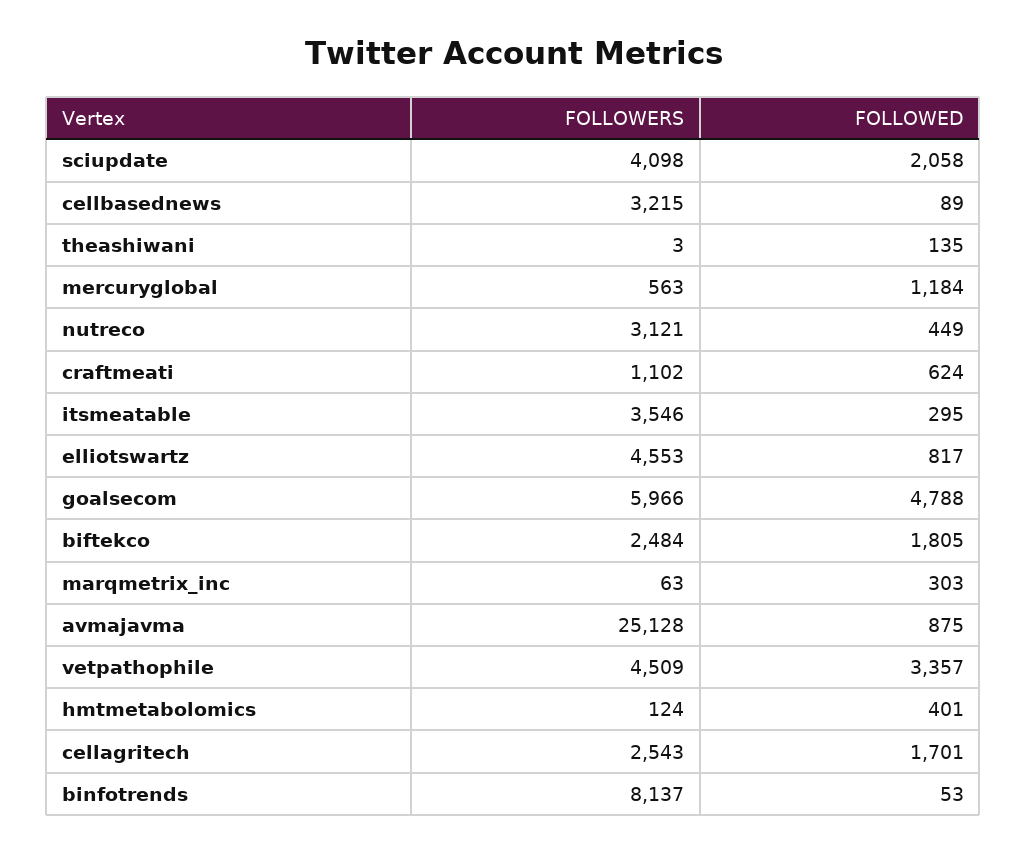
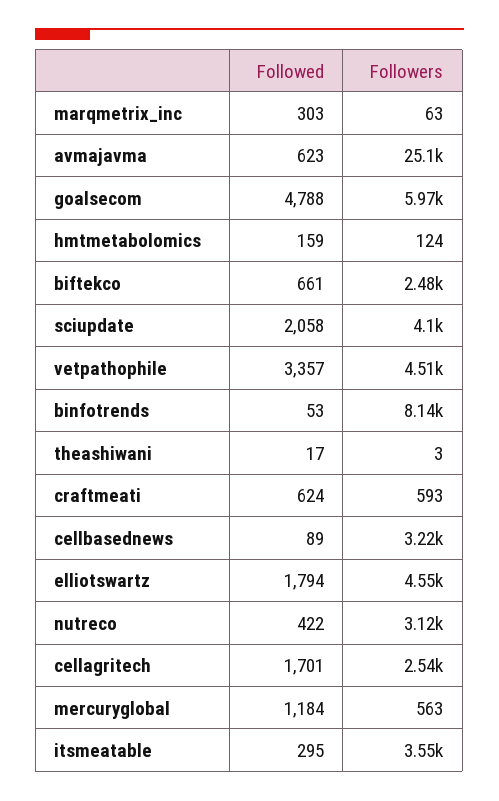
FOLLOWED, theashiwani: 135 -> 17
FOLLOWED, nutreco: 449 -> 422
FOLLOWERS, craftmeati: 1102 -> 593
FOLLOWED, elliotswartz: 817 -> 1794
FOLLOWED, biftekco: 1805 -> 661
FOLLOWED, avmajavma: 875 -> 623
FOLLOWED, hmtmetabolomics: 401 -> 159

